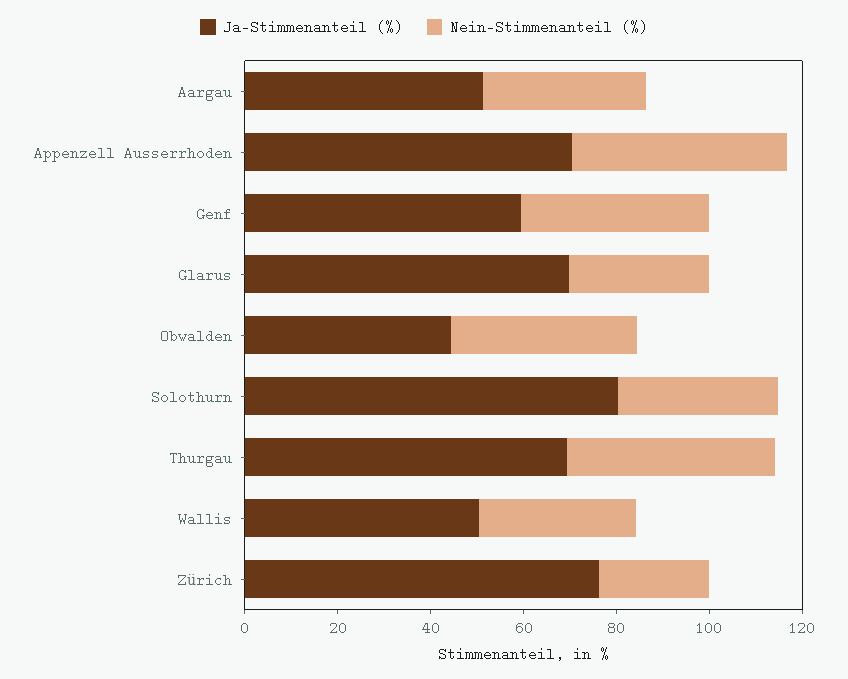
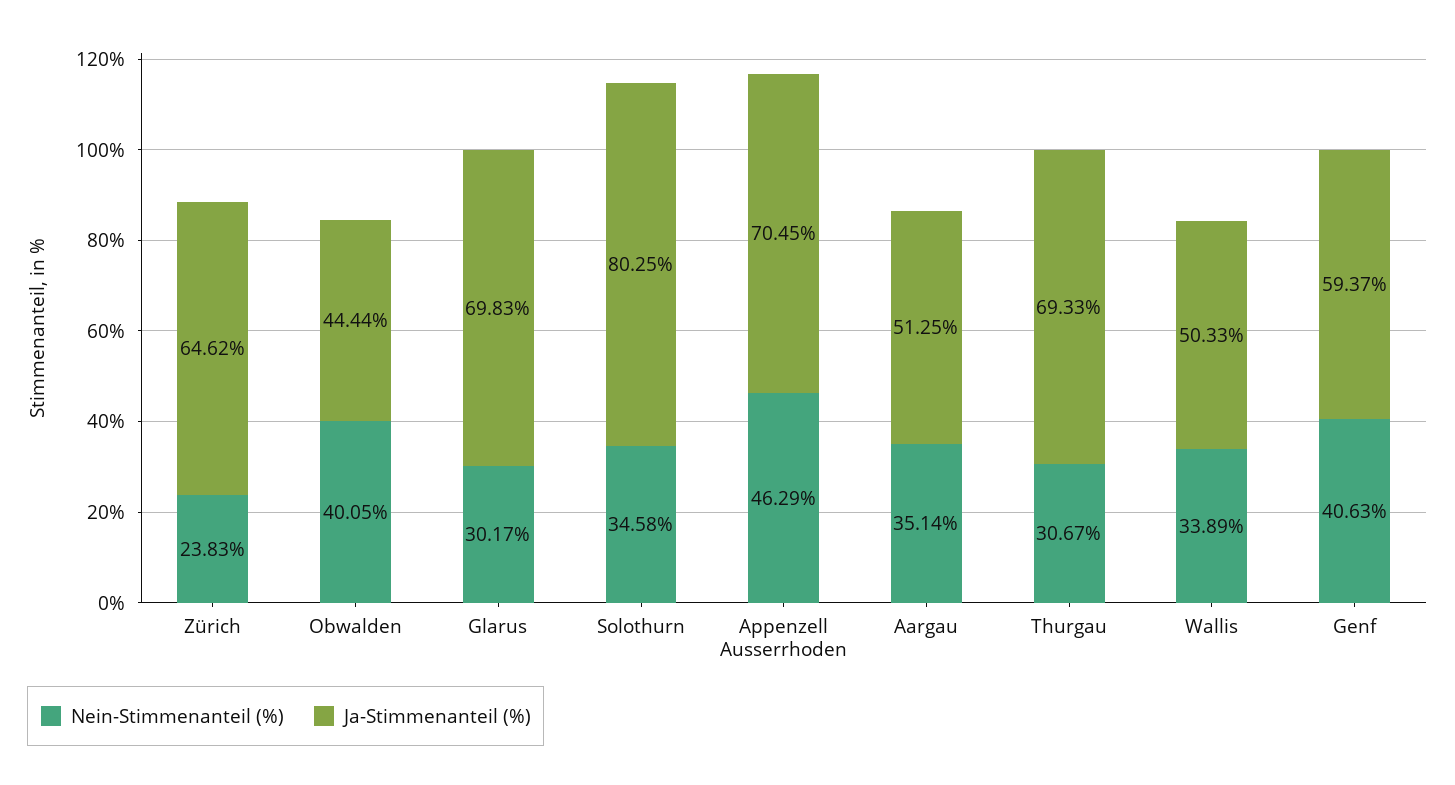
Nein-Stimmenanteil (%), Thurgau: 45 -> 30.67
Ja-Stimmenanteil (%), Zürich: 75 -> 64.62

